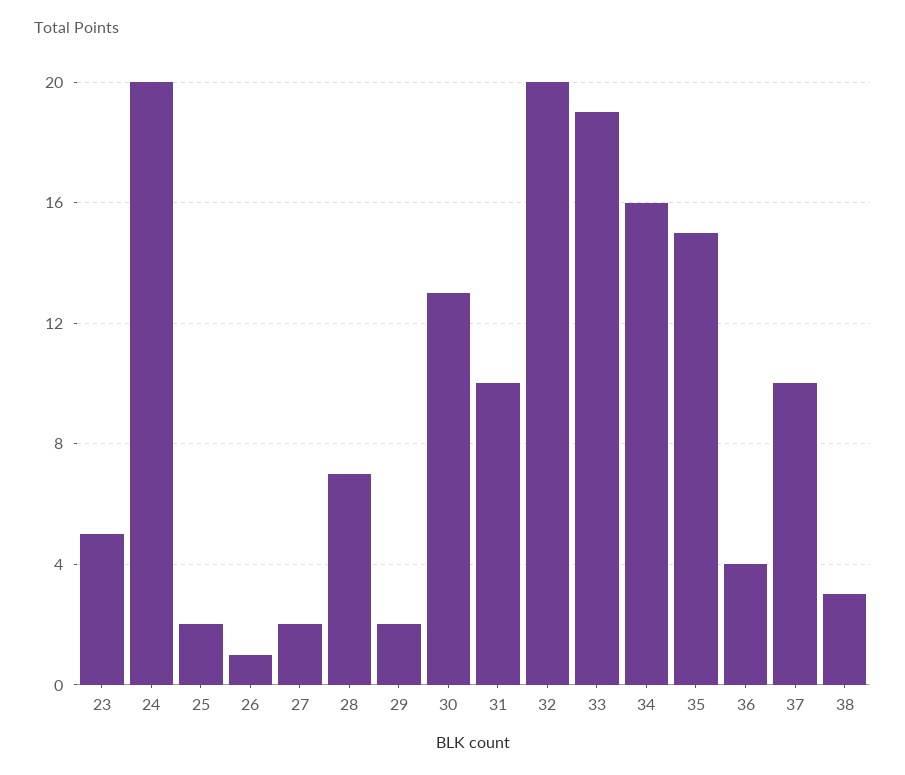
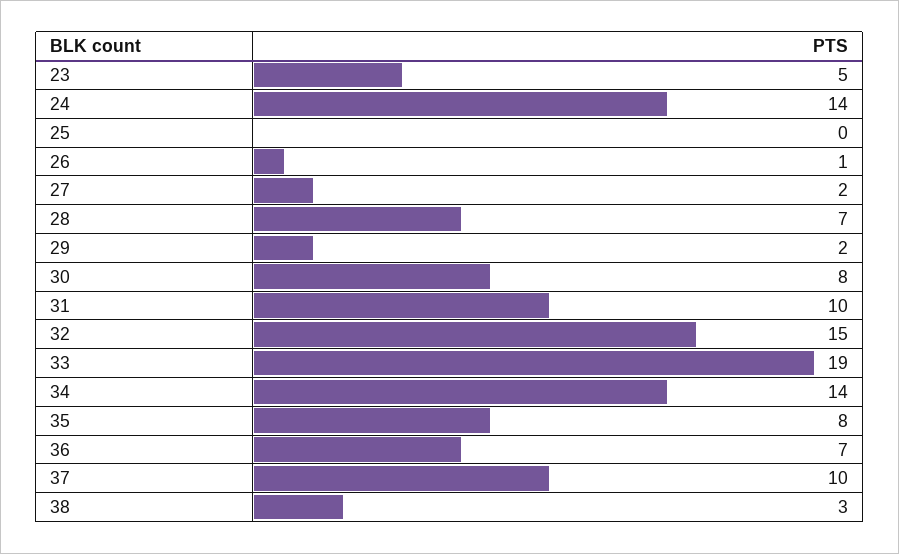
24: 20 -> 14
25: 2 -> 0
30: 13 -> 8
32: 20 -> 15
34: 16 -> 14
35: 15 -> 8
36: 4 -> 7

